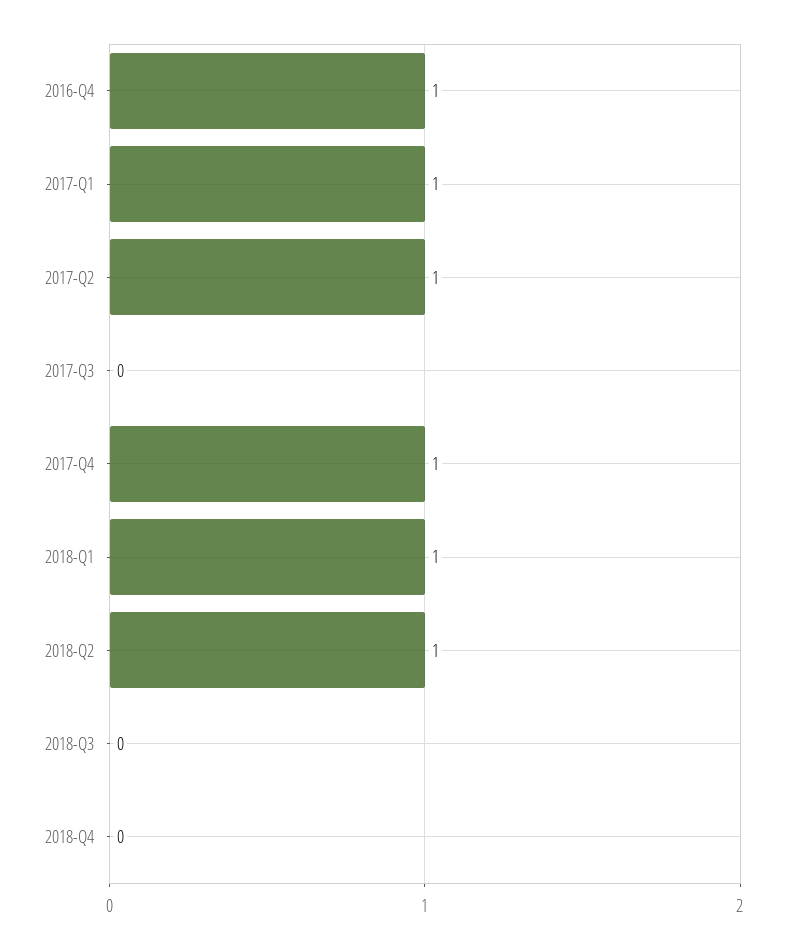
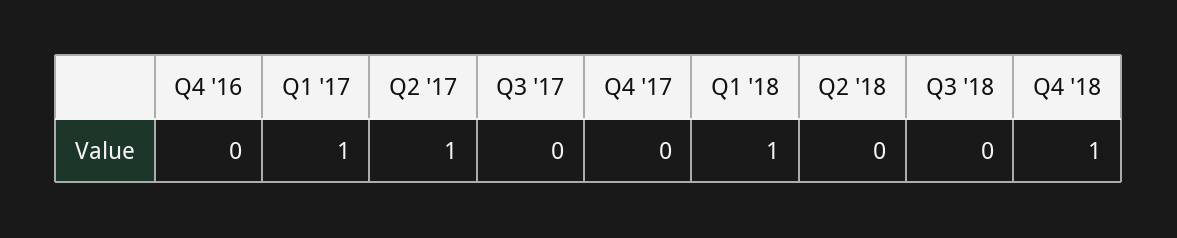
2016-Q4: 1 -> 0
2017-Q4: 1 -> 0
2018-Q2: 1 -> 0
2018-Q4: 0 -> 1

